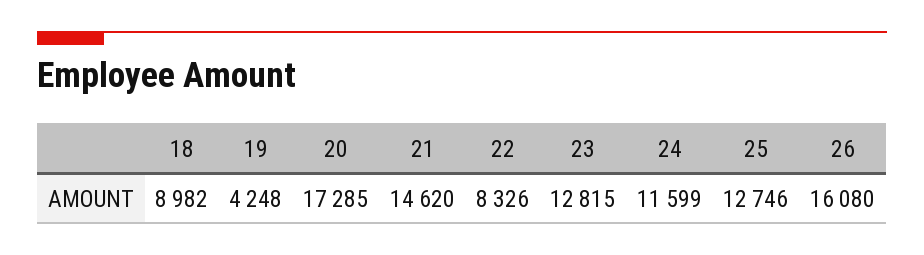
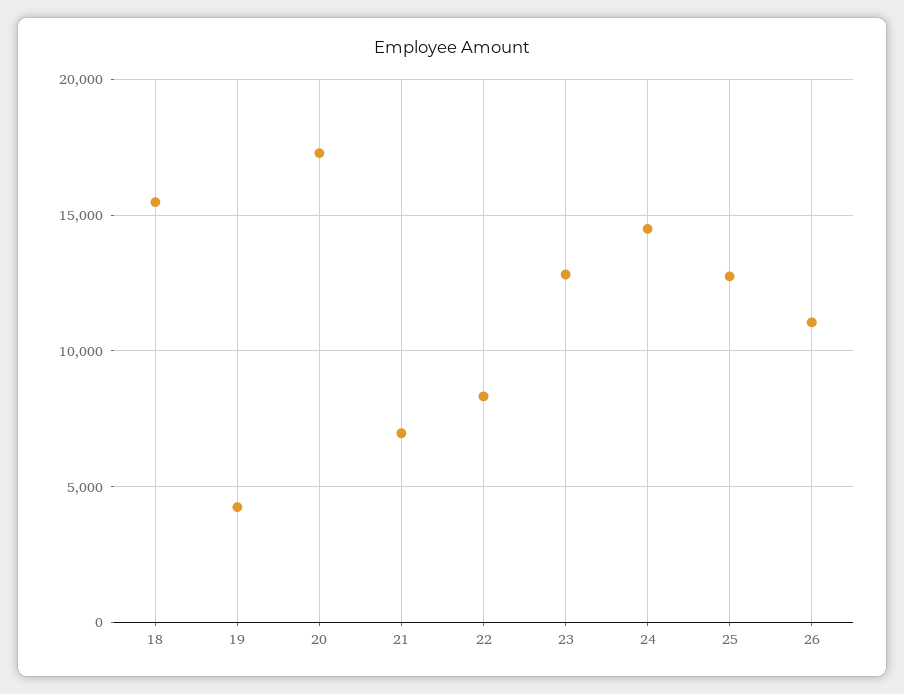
18: 8982 -> 15500
21: 14620 -> 7000
24: 11599 -> 14500
26: 16080 -> 11000

